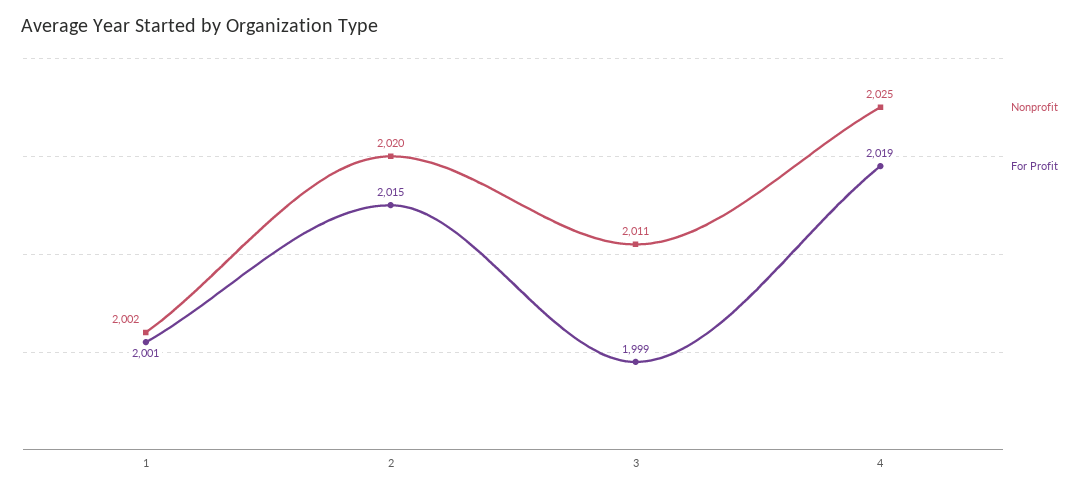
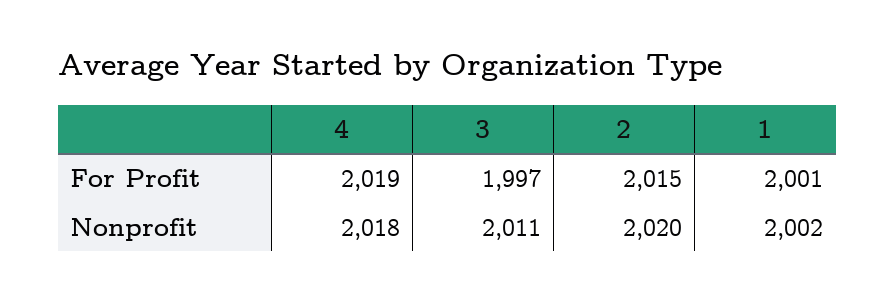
For Profit, 3: 1999 -> 1997
Nonprofit, 4: 2025 -> 2018

